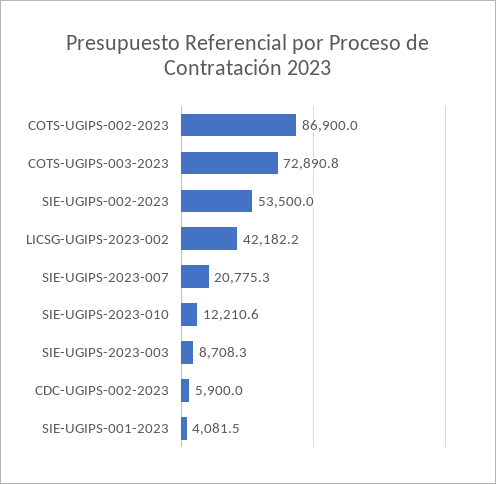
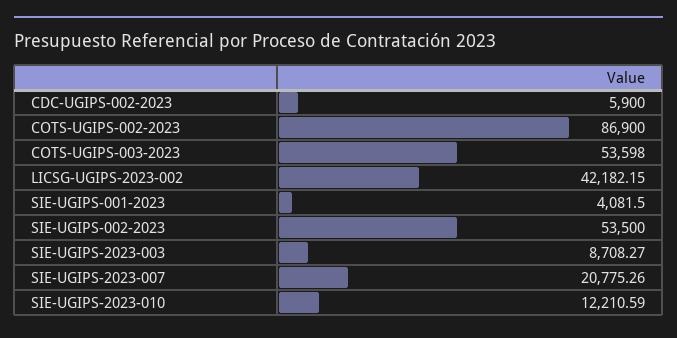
COTS-UGIPS-003-2023: 72890.8 -> 53598

